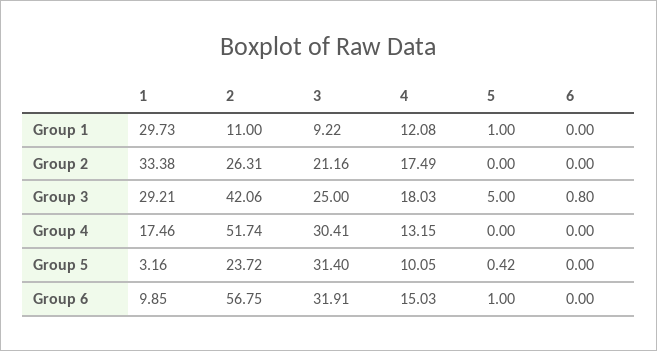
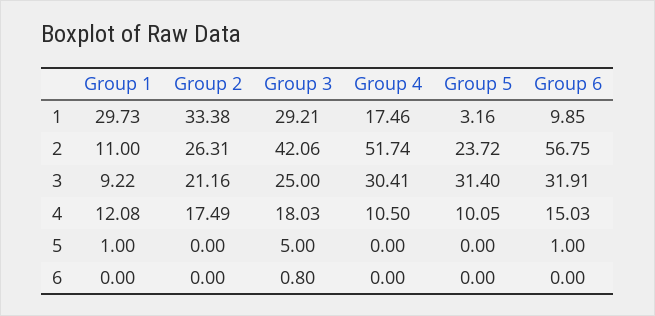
4, Group 4: 13.15 -> 10.5
5, Group 5: 0.42 -> 0

